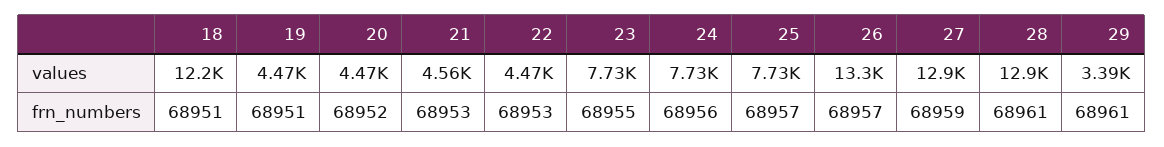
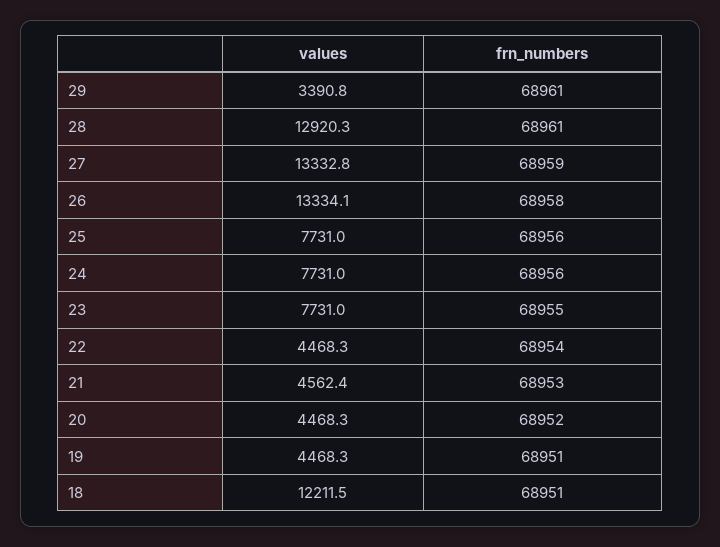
27, values: 12900 -> 13332.8
22, frn_numbers: 68953 -> 68954
25, frn_numbers: 68957 -> 68956
26, frn_numbers: 68957 -> 68958

